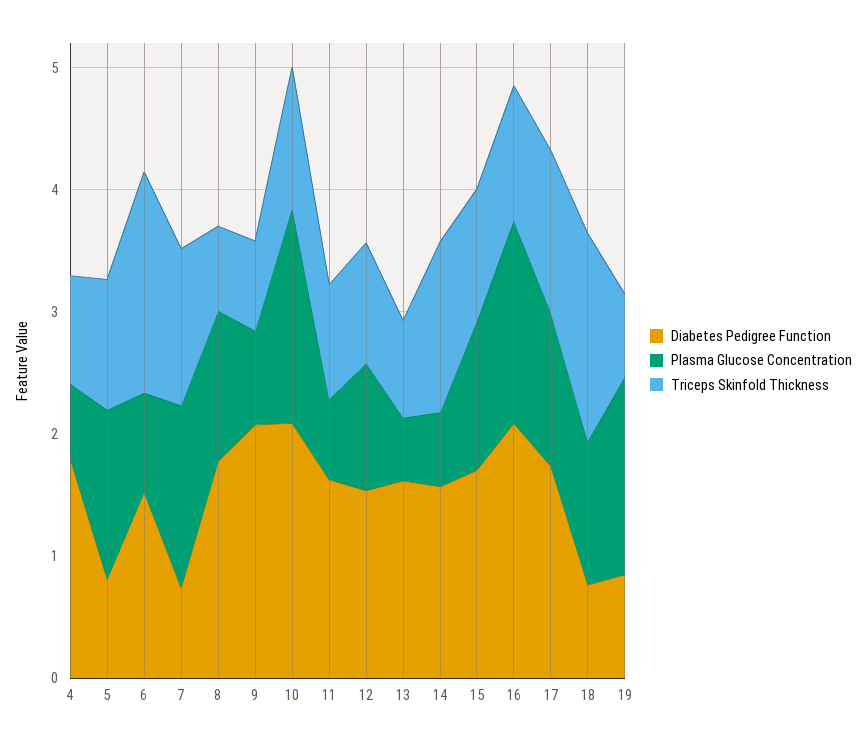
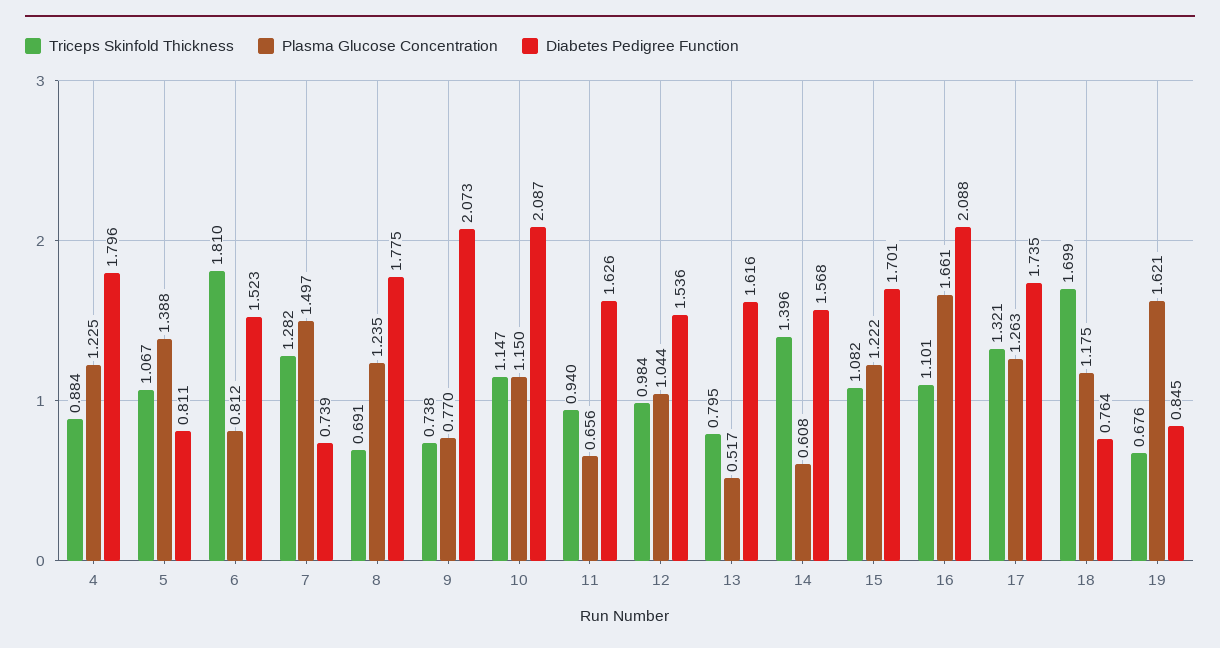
Plasma Glucose Concentration, 4: 0.6 -> 1.225
Plasma Glucose Concentration, 10: 1.8 -> 1.15

